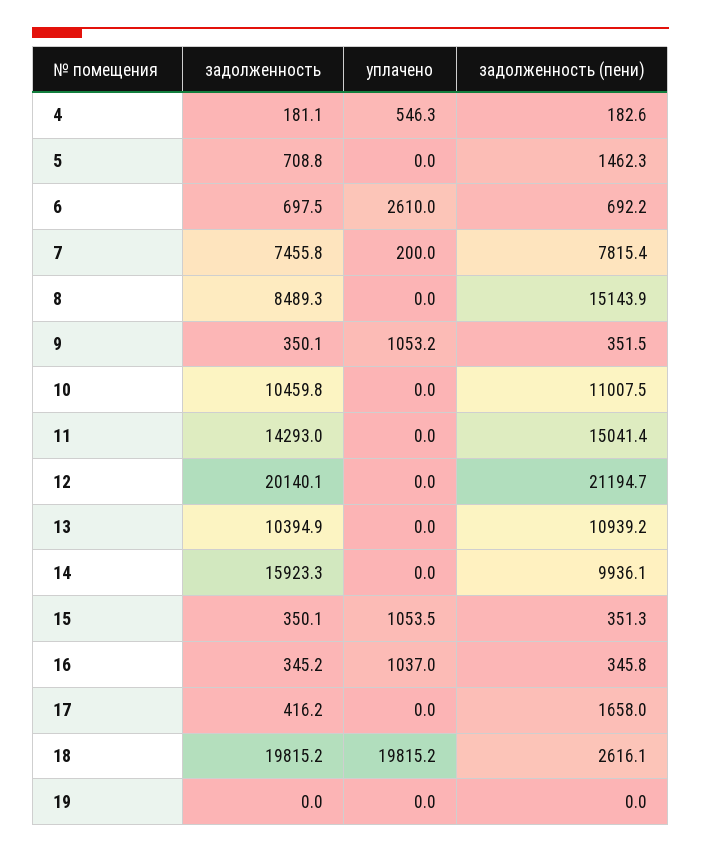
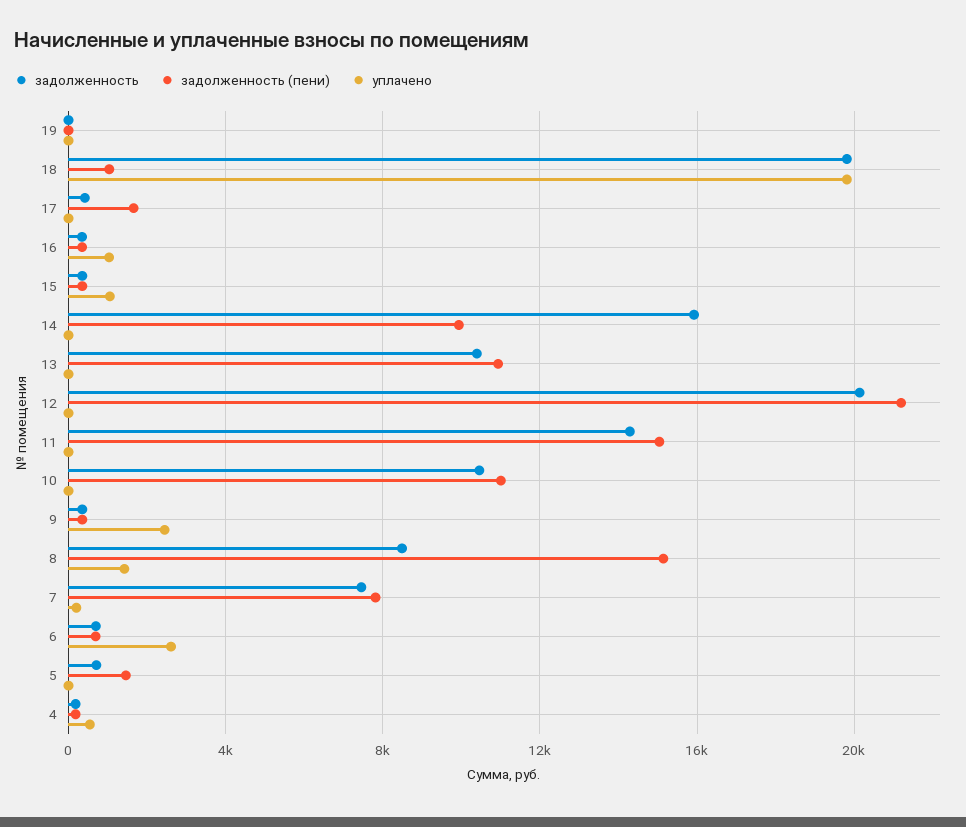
уплачено, 8: 0 -> 1500
уплачено, 9: 1053.2 -> 2500
задолженность (пени), 18: 2616.1 -> 1000

